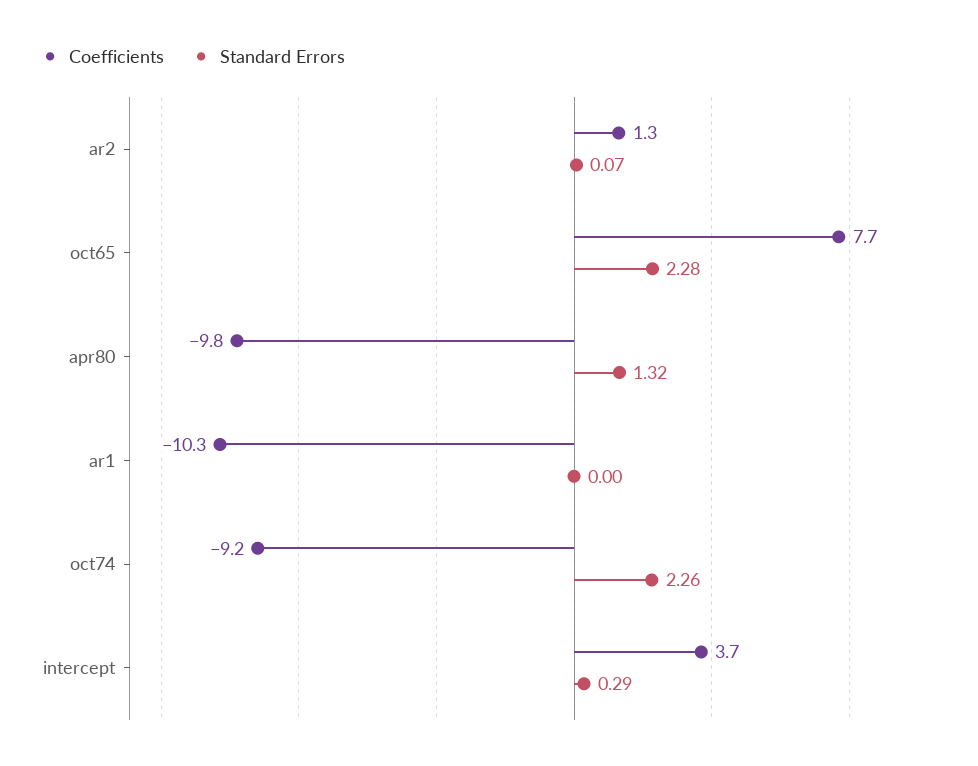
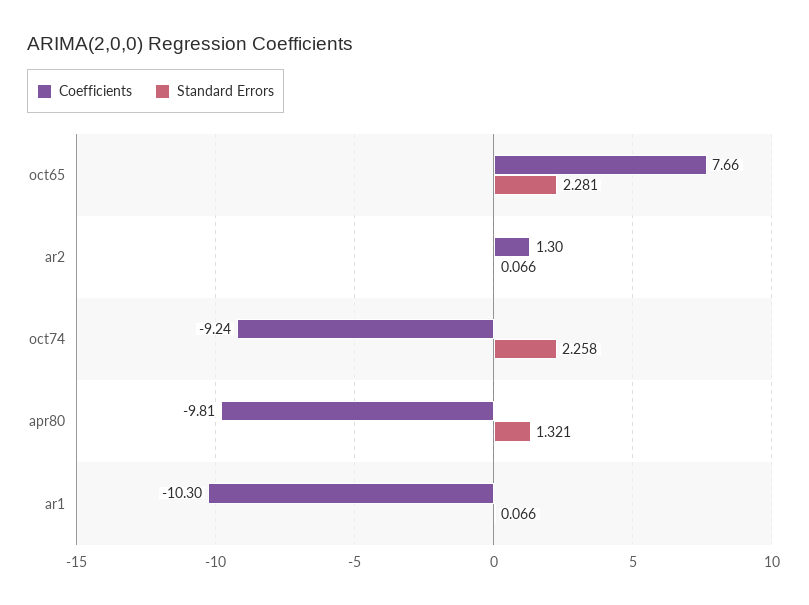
Standard Errors, ar1: 0 -> 0.066
Coefficients, intercept: 3.7 -> none
Standard Errors, intercept: 0.29 -> none

